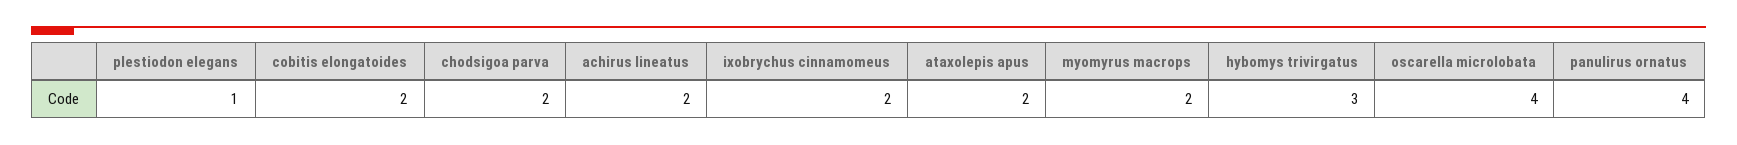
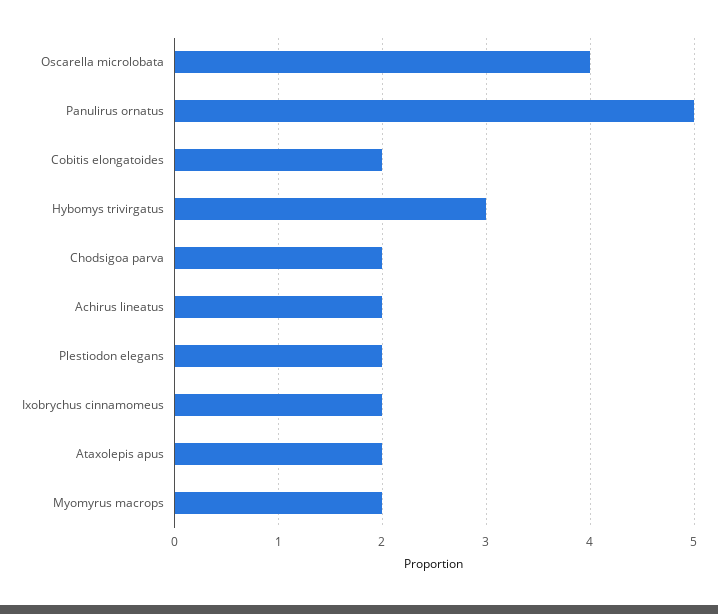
plestiodon elegans: 1 -> 2
panulirus ornatus: 4 -> 5

